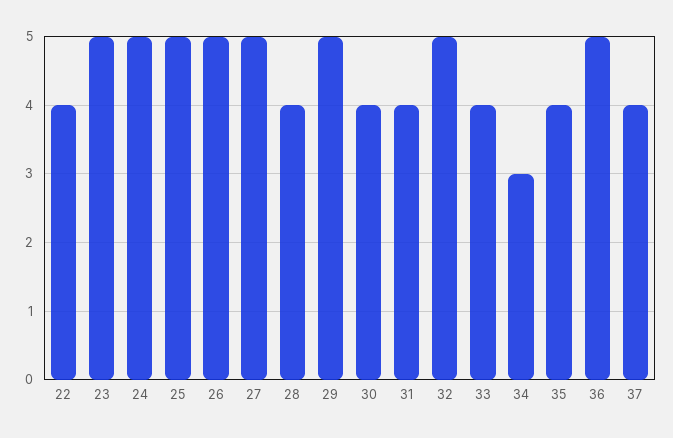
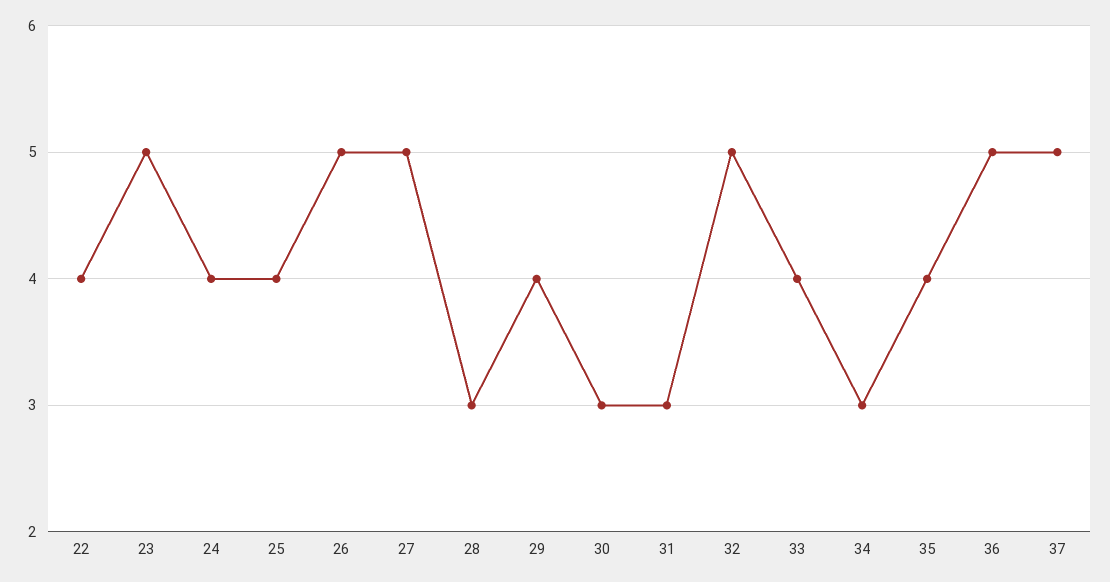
24: 5 -> 4
25: 5 -> 4
28: 4 -> 3
29: 5 -> 4
30: 4 -> 3
31: 4 -> 3
37: 4 -> 5

